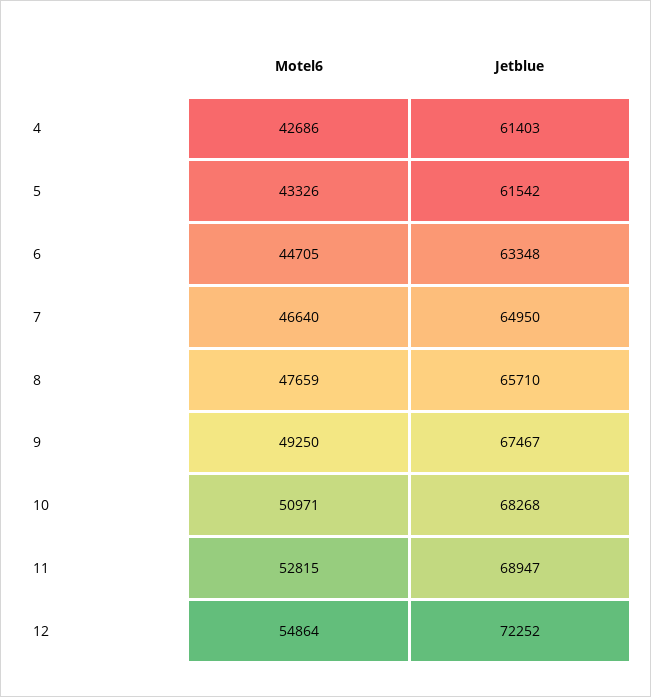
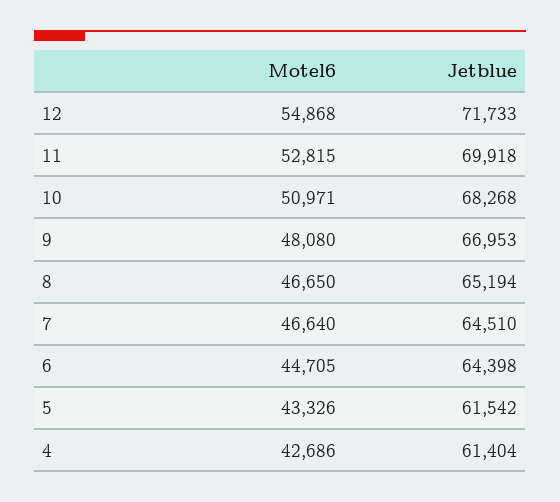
Jetblue, 4: 61403 -> 61404
Jetblue, 6: 63348 -> 64398
Jetblue, 7: 64950 -> 64510
Motel6, 8: 47659 -> 46650
Jetblue, 8: 65710 -> 65194
Motel6, 9: 49250 -> 48080
Jetblue, 9: 67467 -> 66953
Jetblue, 11: 68947 -> 69918
Motel6, 12: 54864 -> 54868
Jetblue, 12: 72252 -> 71733

